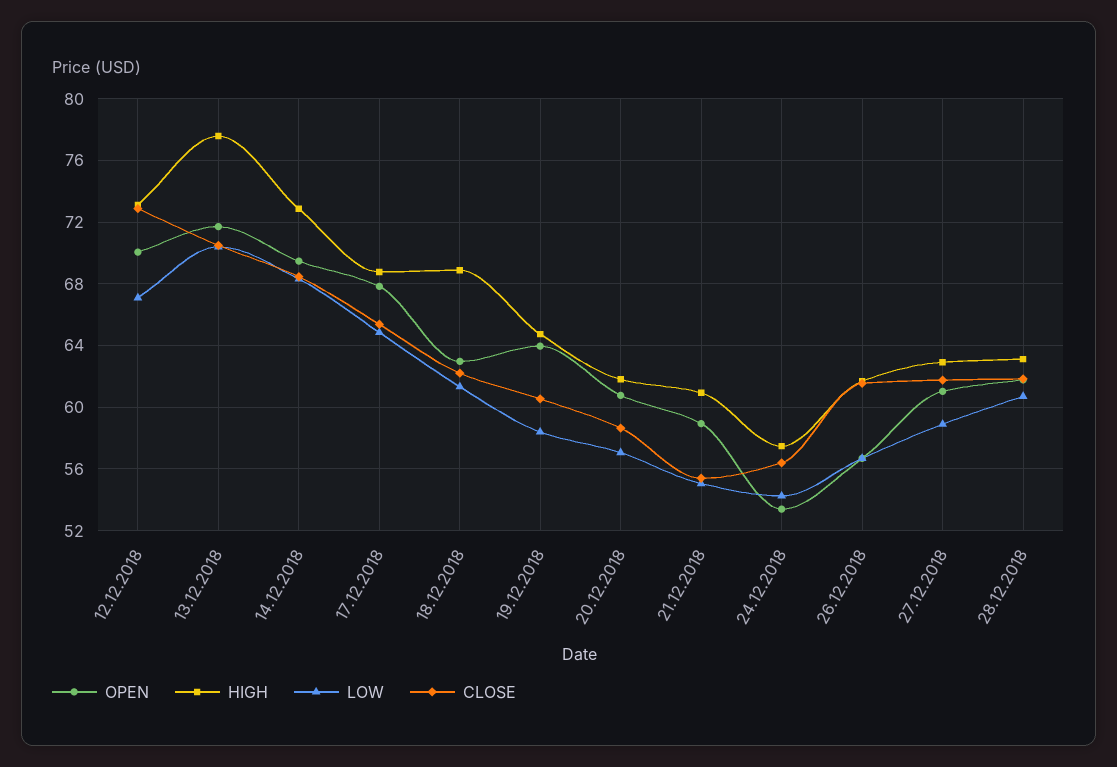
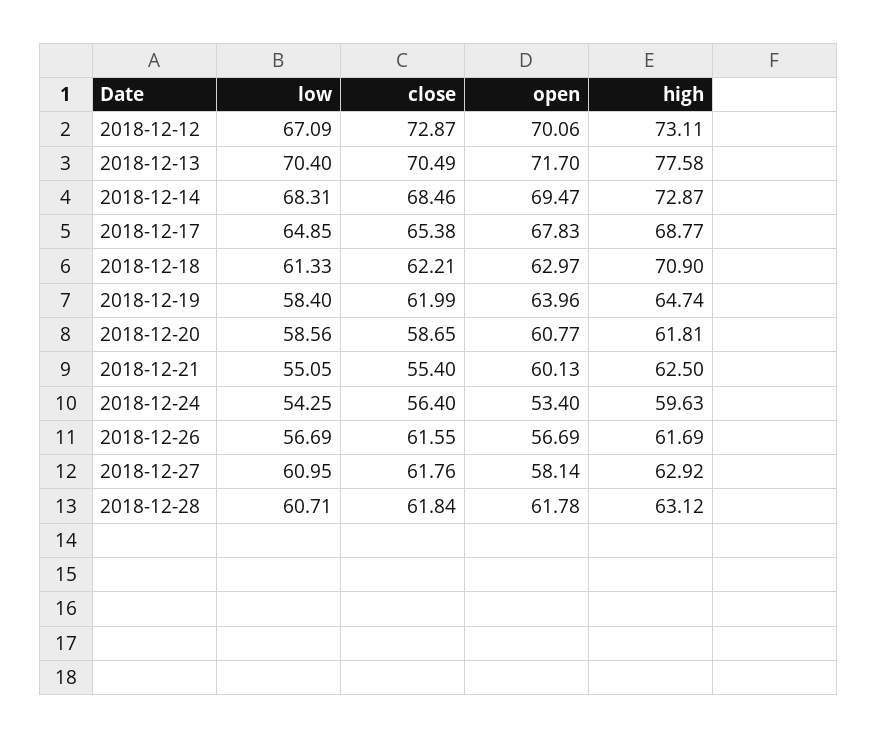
HIGH, 18.12.2018: 69 -> 70.9
CLOSE, 19.12.2018: 60.5 -> 61.99
LOW, 20.12.2018: 57 -> 58.56
OPEN, 21.12.2018: 59 -> 60.13
HIGH, 21.12.2018: 61 -> 62.5
HIGH, 24.12.2018: 57.5 -> 59.63
OPEN, 27.12.2018: 61 -> 58.14
LOW, 27.12.2018: 59 -> 60.95

